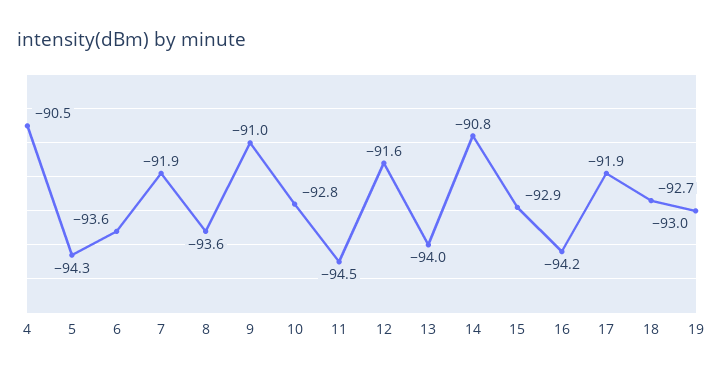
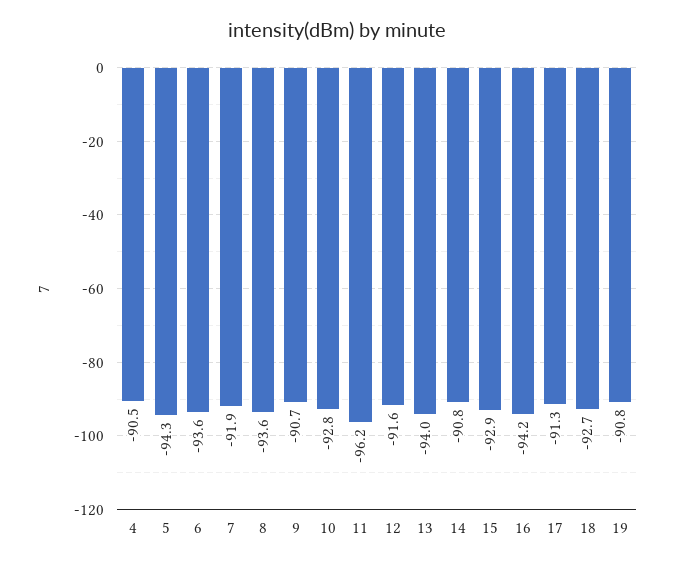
9: -91 -> -90.7
11: -94.5 -> -96.2
17: -91.9 -> -91.3
19: -93 -> -90.8

